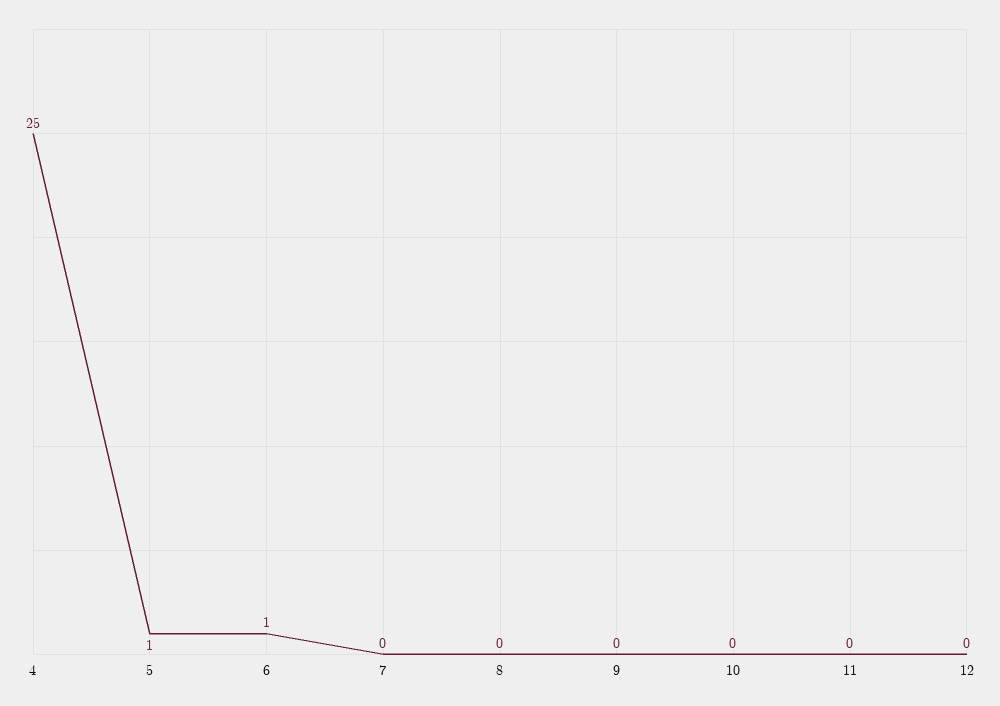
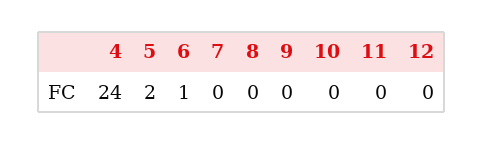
4: 25 -> 24
5: 1 -> 2

